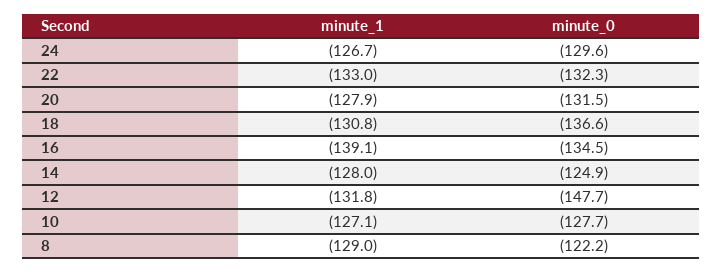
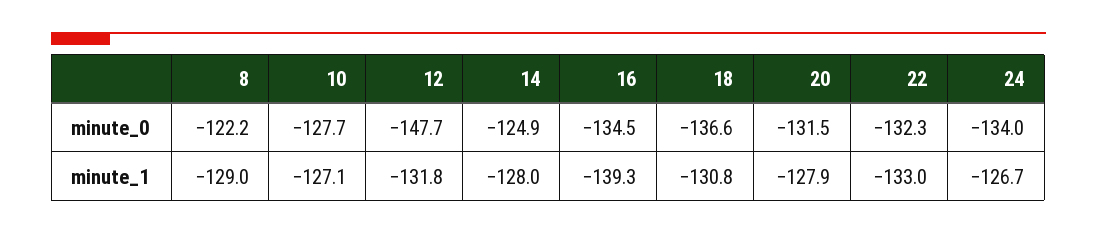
minute_0, 24: -129.6 -> -134
minute_1, 16: -139.1 -> -139.3

